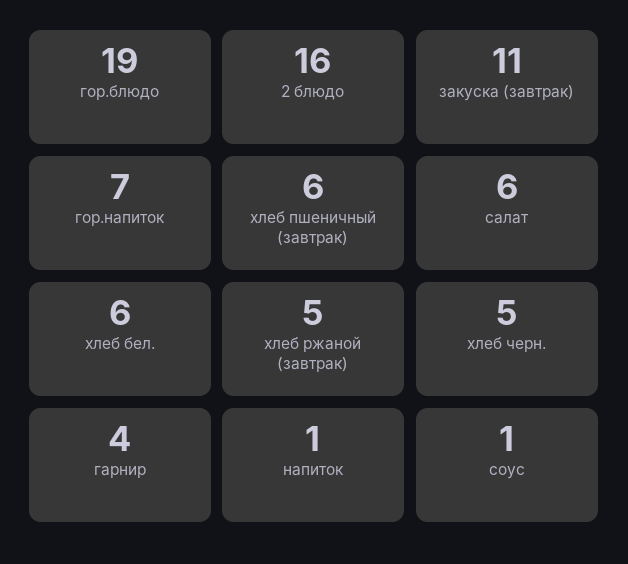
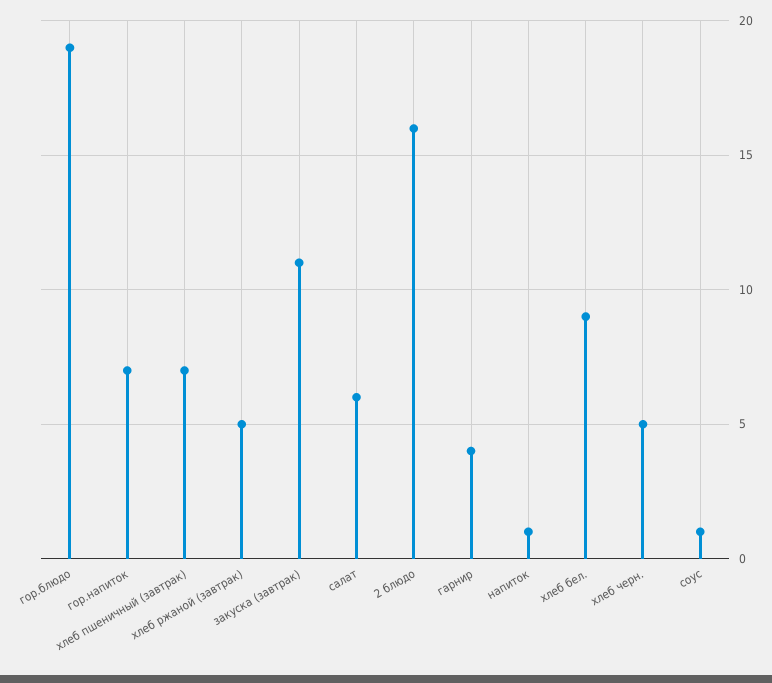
хлеб пшеничный (завтрак): 6 -> 7
хлеб бел.: 6 -> 9

